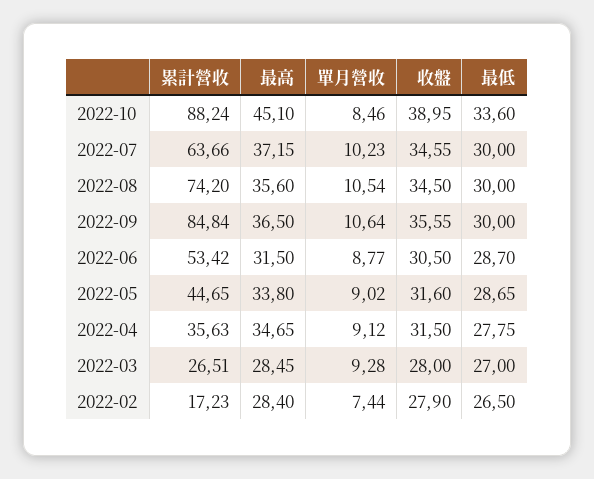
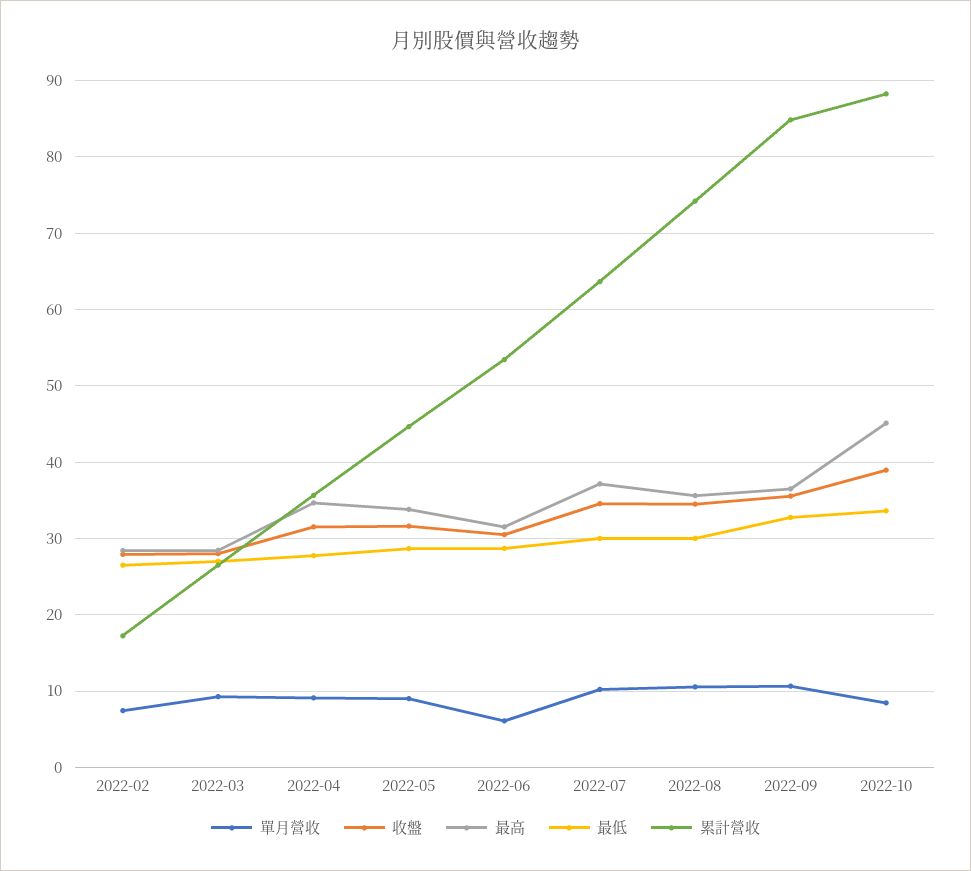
最低, 2022-09: 30 -> 33
單月營收, 2022-06: 8.77 -> 6

